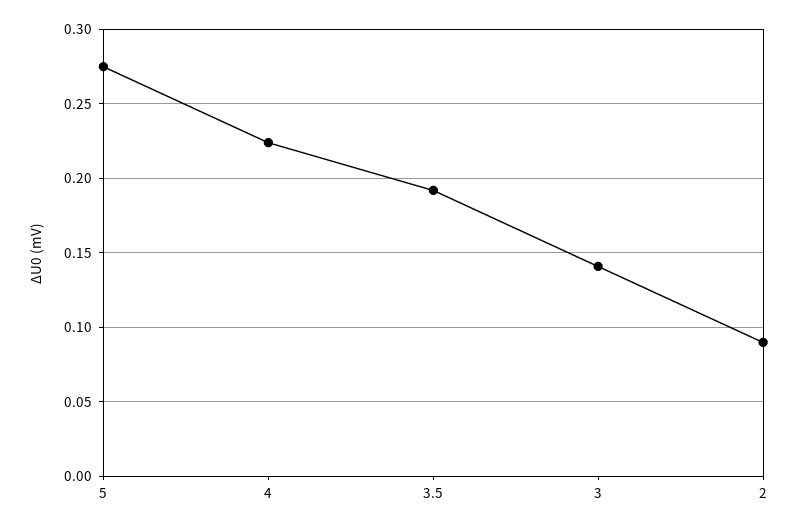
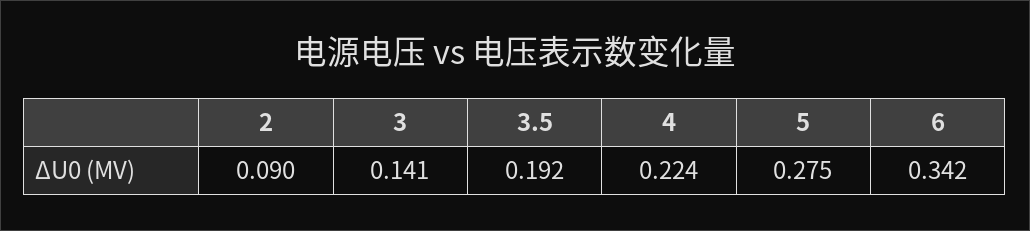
6: none -> 0.342

